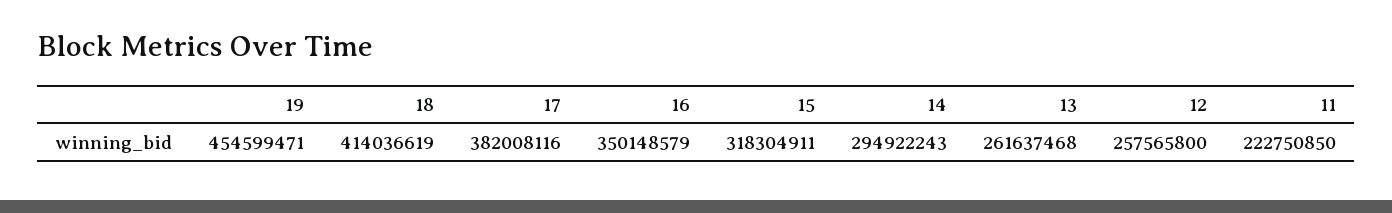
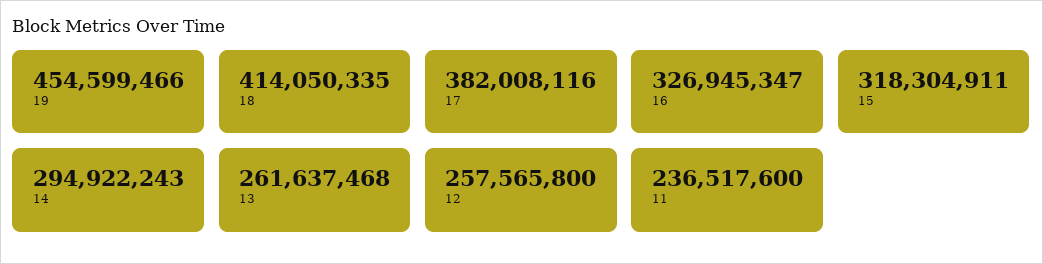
19: 454599471 -> 454599466
18: 414036619 -> 414050335
16: 350148579 -> 326945347
11: 222750850 -> 236517600

